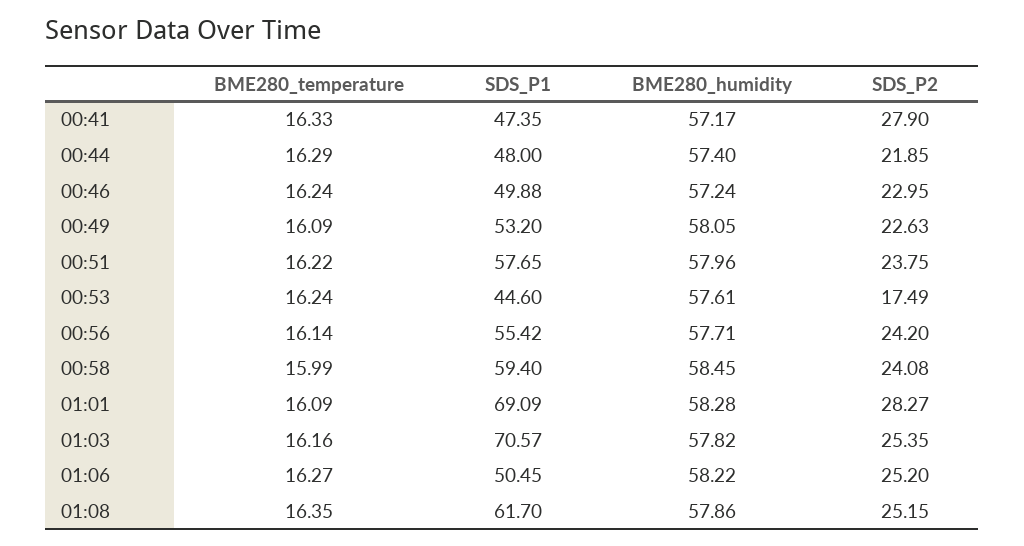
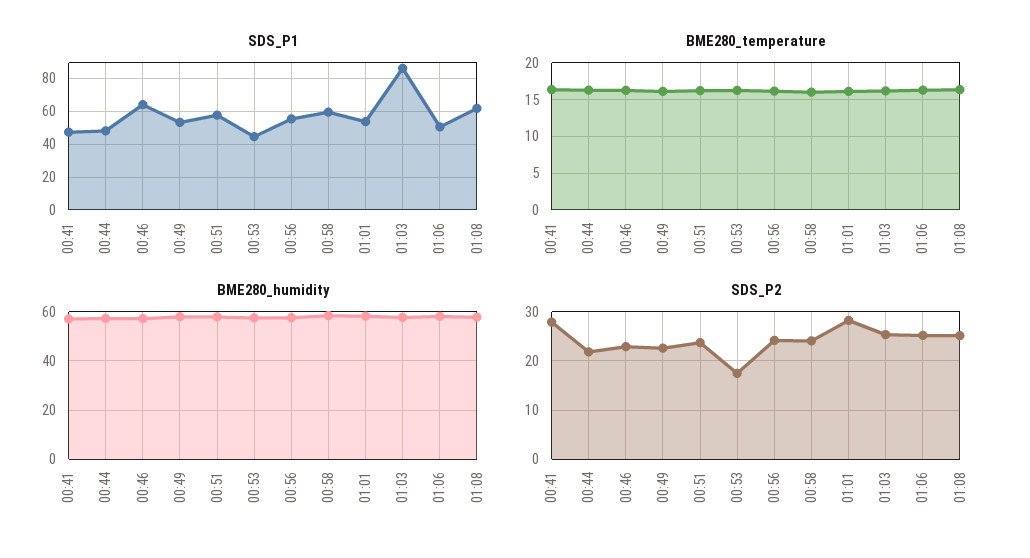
SDS_P1, 00:46: 49.88 -> 65
SDS_P1, 01:01: 69.09 -> 55
SDS_P1, 01:03: 70.57 -> 85

